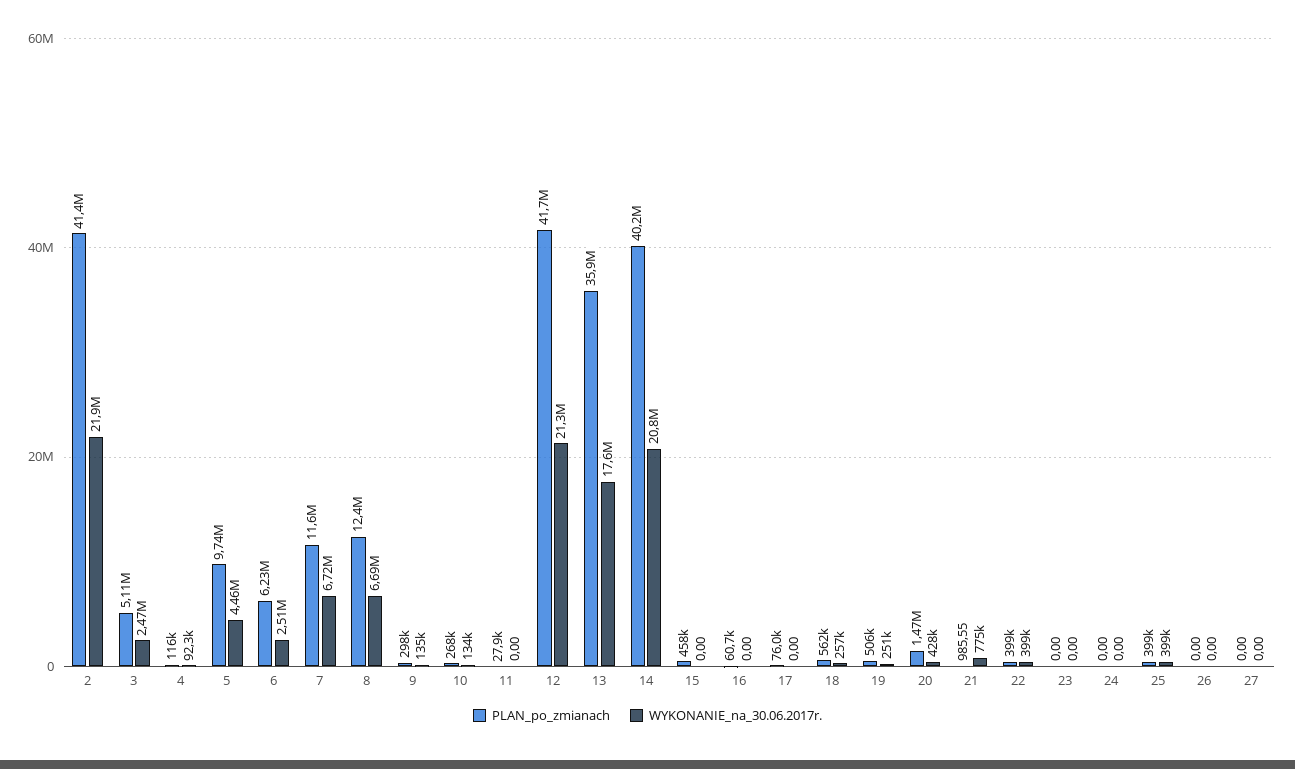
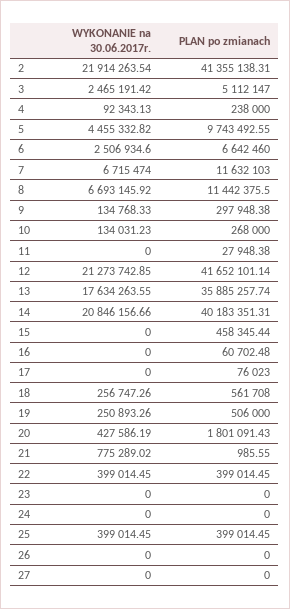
PLAN_po_zmianach, 4: 116000 -> 238000
PLAN_po_zmianach, 6: 6230000 -> 6642460
PLAN_po_zmianach, 8: 12400000 -> 11442375.5
PLAN_po_zmianach, 20: 1470000 -> 1801091.43

